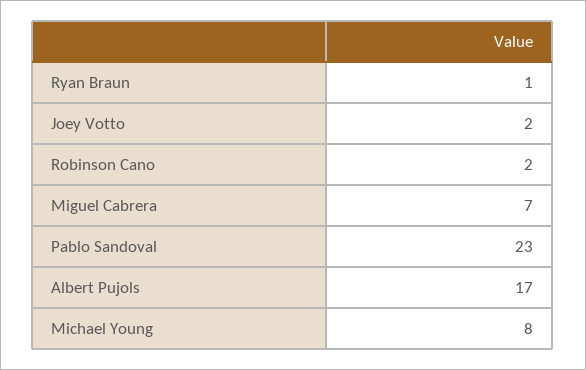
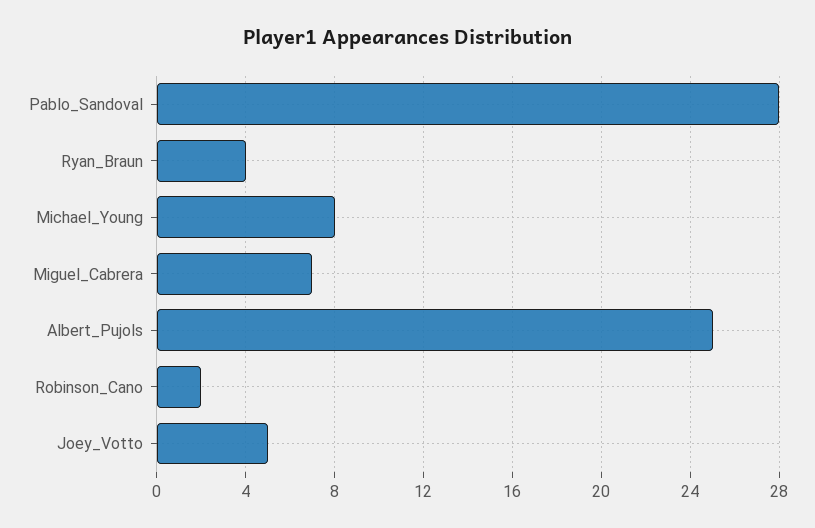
Ryan Braun: 1 -> 4
Joey Votto: 2 -> 5
Pablo Sandoval: 23 -> 28
Albert Pujols: 17 -> 25

